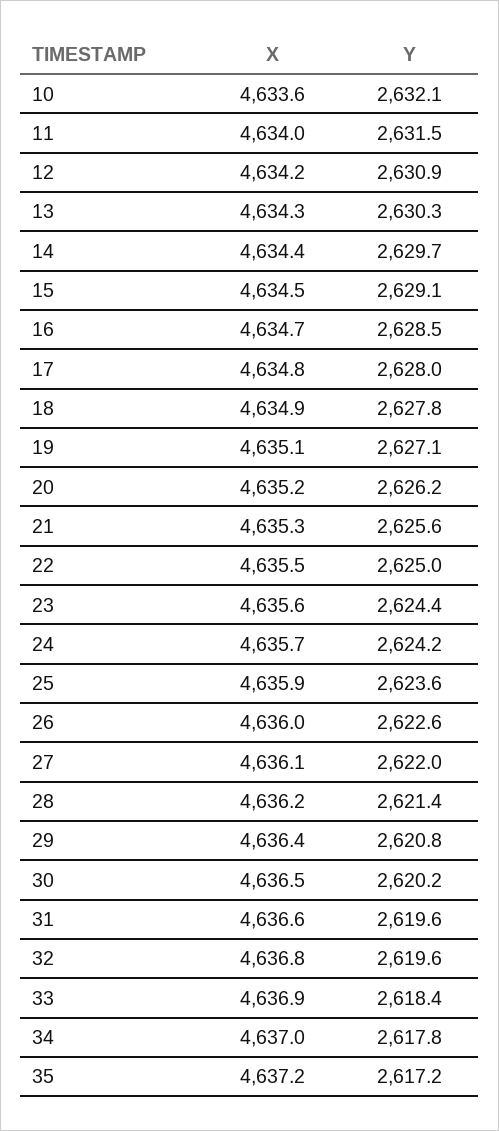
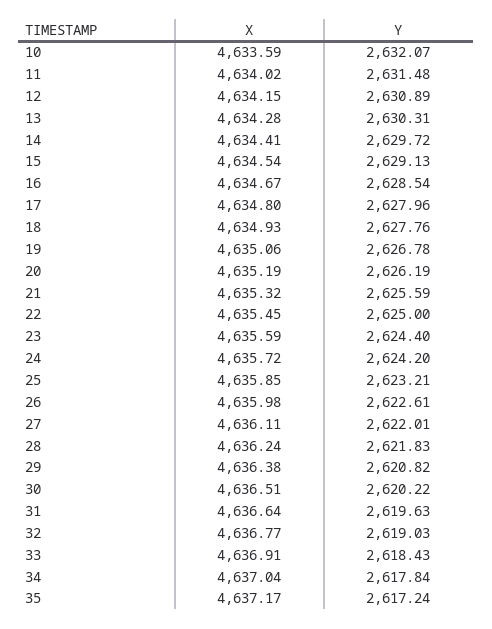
Y, 19: 2627.1 -> 2626.78
Y, 25: 2623.6 -> 2623.21
Y, 28: 2621.4 -> 2621.83
Y, 32: 2619.6 -> 2619.03

